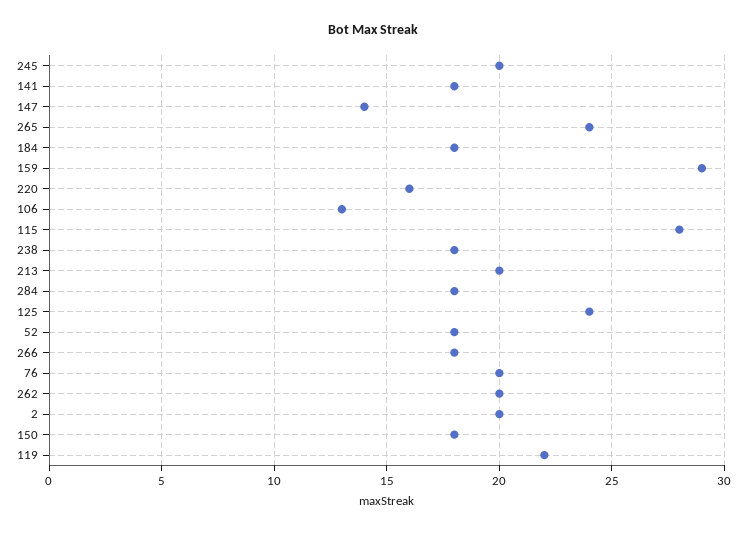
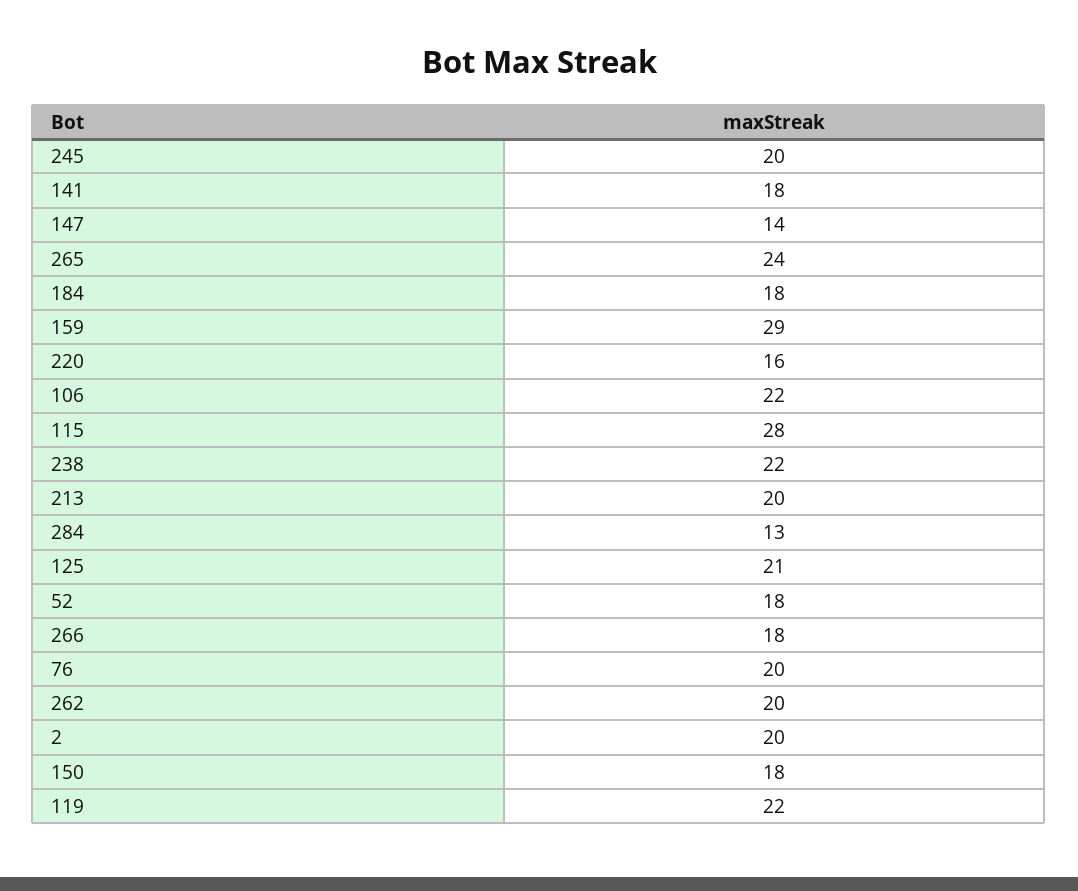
106: 13 -> 22
238: 18 -> 22
284: 18 -> 13
125: 24 -> 21

